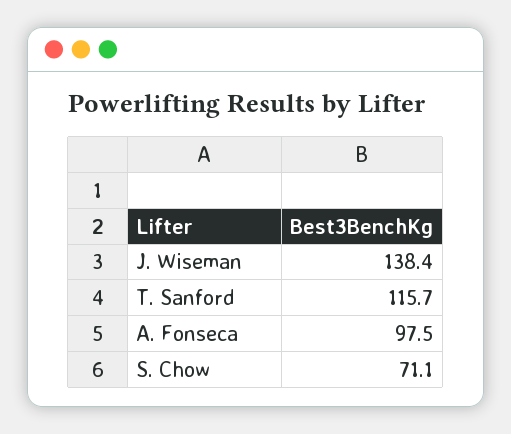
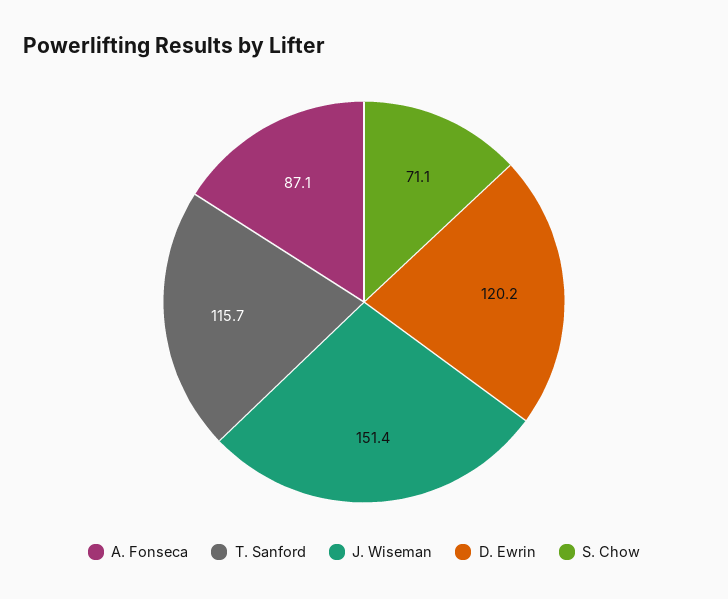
J. Wiseman: 138.4 -> 151.4
A. Fonseca: 97.5 -> 87.1
D. Ewrin: none -> 120.2

